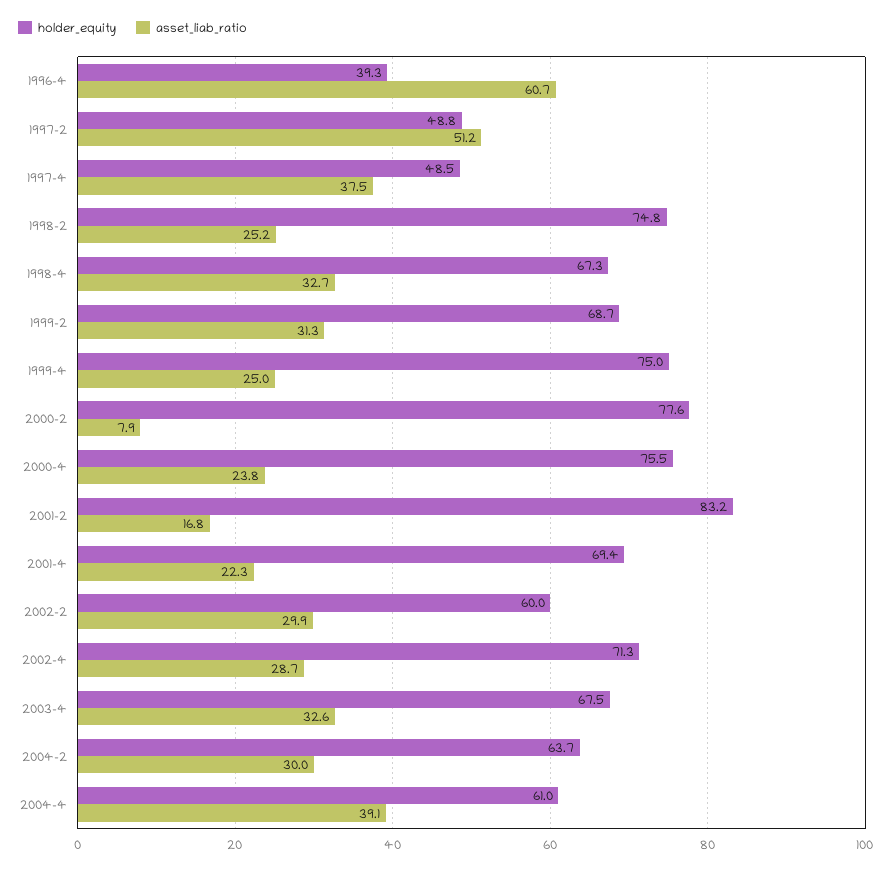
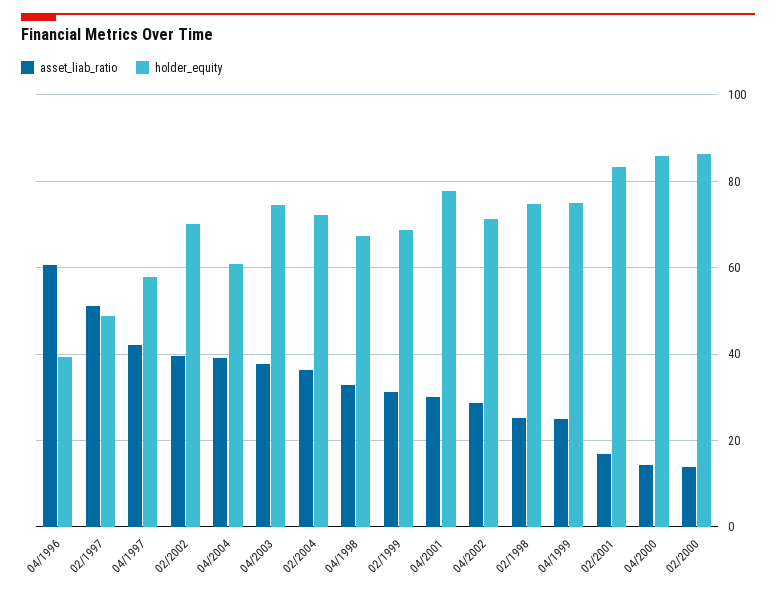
holder_equity, 1997-4: 48.5 -> 58
asset_liab_ratio, 1997-4: 37.5 -> 42
holder_equity, 2000-2: 77.6 -> 86
asset_liab_ratio, 2000-2: 7.9 -> 14
holder_equity, 2000-4: 75.5 -> 86
asset_liab_ratio, 2000-4: 23.8 -> 14
holder_equity, 2001-4: 69.4 -> 78
asset_liab_ratio, 2001-4: 22.3 -> 30
holder_equity, 2002-2: 60 -> 70
asset_liab_ratio, 2002-2: 29.9 -> 40
holder_equity, 2003-4: 67.5 -> 74
asset_liab_ratio, 2003-4: 32.6 -> 38
holder_equity, 2004-2: 63.7 -> 72
asset_liab_ratio, 2004-2: 30 -> 36

